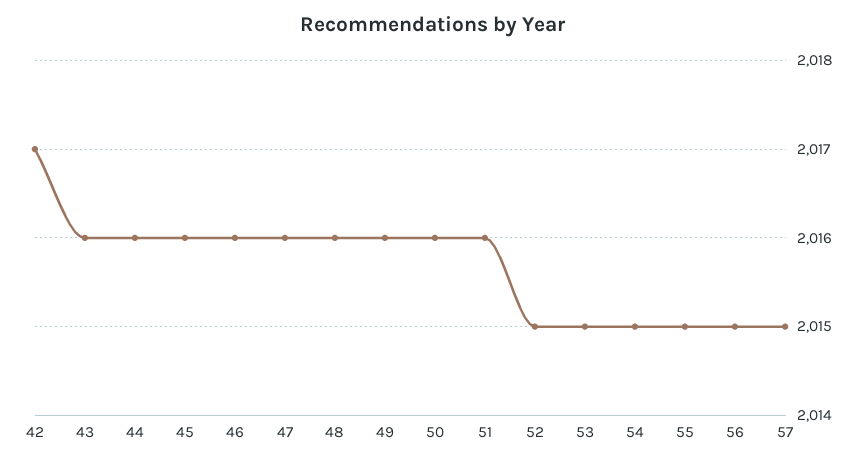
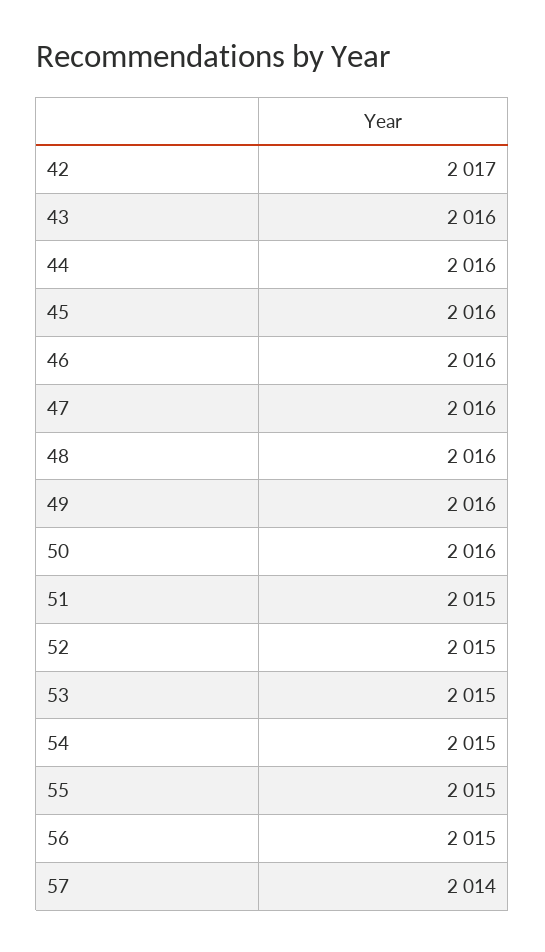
51: 2016 -> 2015
57: 2015 -> 2014

